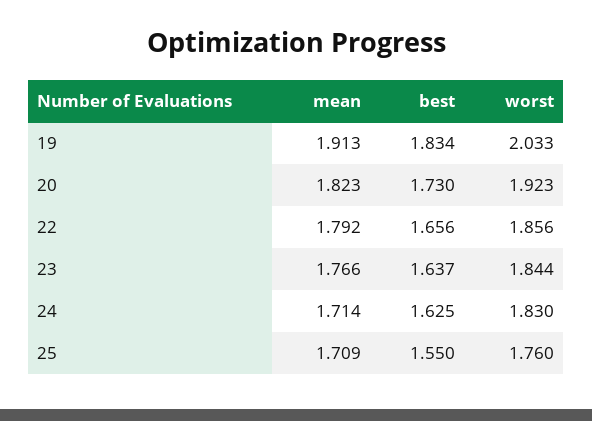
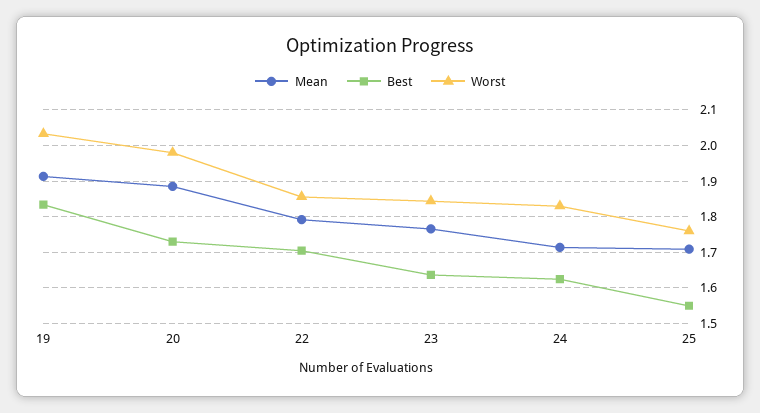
mean, 20: 1.823 -> 1.88
worst, 20: 1.923 -> 1.98
best, 22: 1.656 -> 1.7

